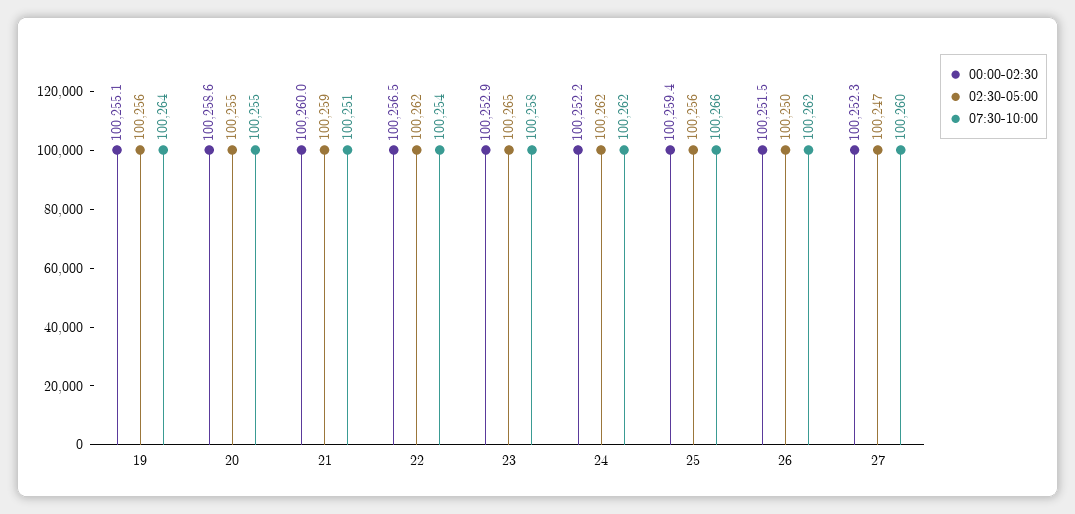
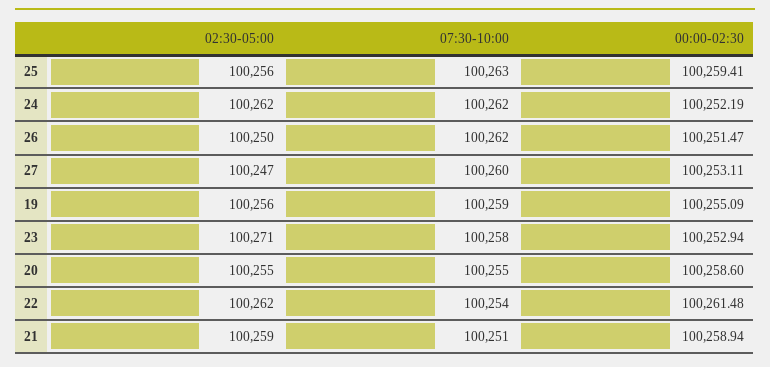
07:30-10:00, 19: 100264 -> 100259
00:00-02:30, 21: 100260 -> 100258.94
00:00-02:30, 22: 100256.5 -> 100261.48
02:30-05:00, 23: 100265 -> 100271
07:30-10:00, 25: 100266 -> 100263
00:00-02:30, 27: 100252.3 -> 100253.11

